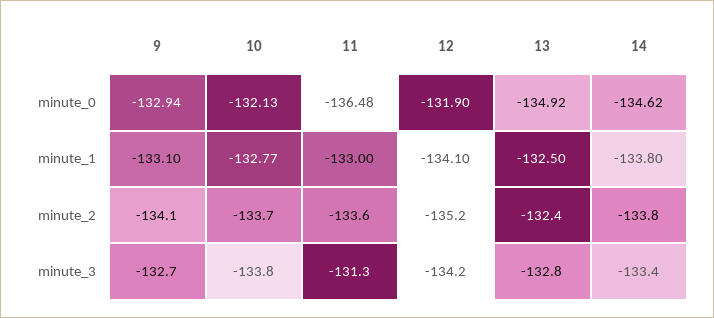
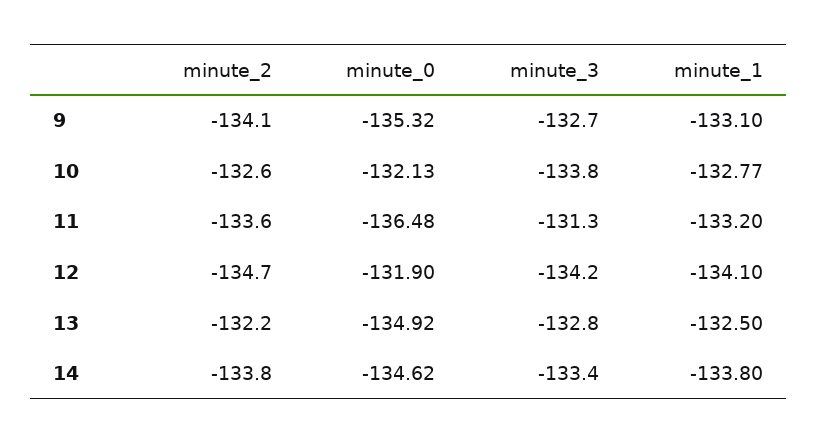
9, minute_0: -132.94 -> -135.32
11, minute_1: -133 -> -133.2
10, minute_2: -133.7 -> -132.6
12, minute_2: -135.2 -> -134.7
13, minute_2: -132.4 -> -132.2

